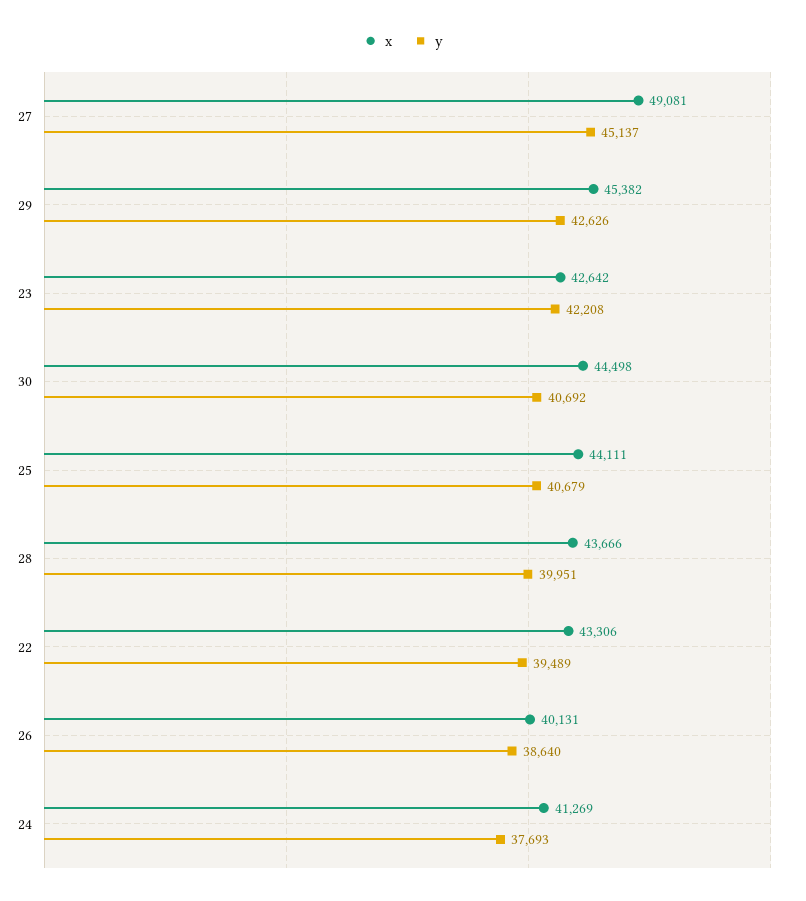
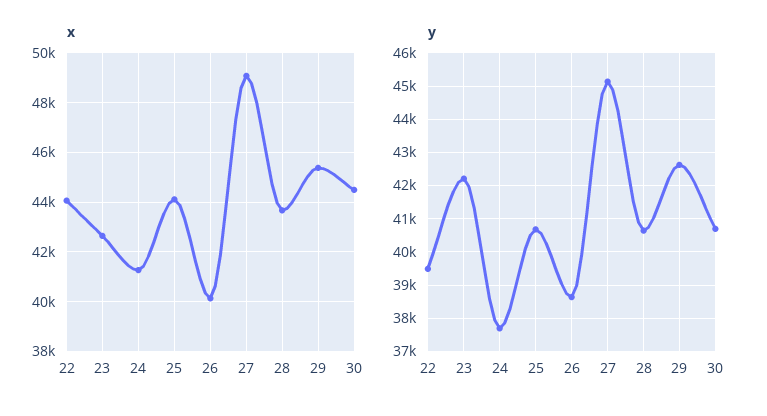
y, 28: 39951 -> 40600
x, 22: 43306 -> 44000

